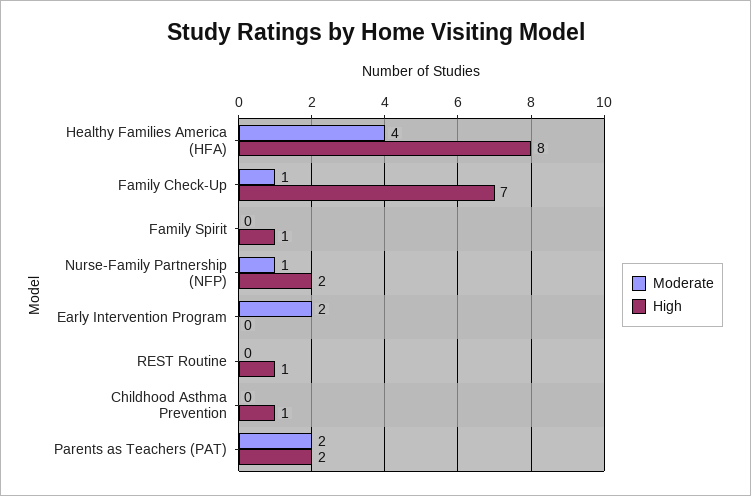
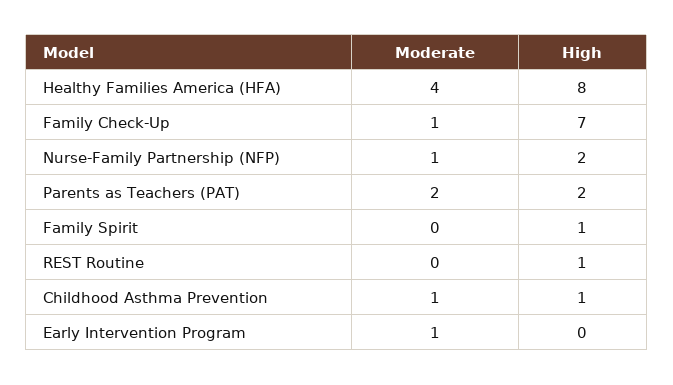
Moderate, Early Intervention Program: 2 -> 1
Moderate, Childhood Asthma Prevention: 0 -> 1

